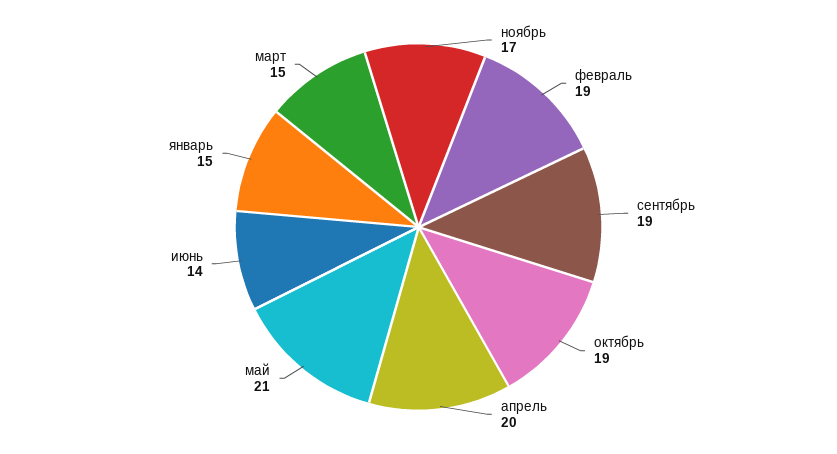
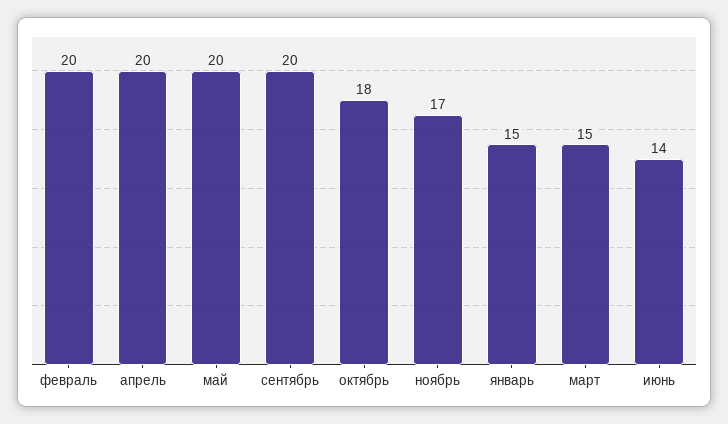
февраль: 19 -> 20
сентябрь: 19 -> 20
октябрь: 19 -> 18
май: 21 -> 20

